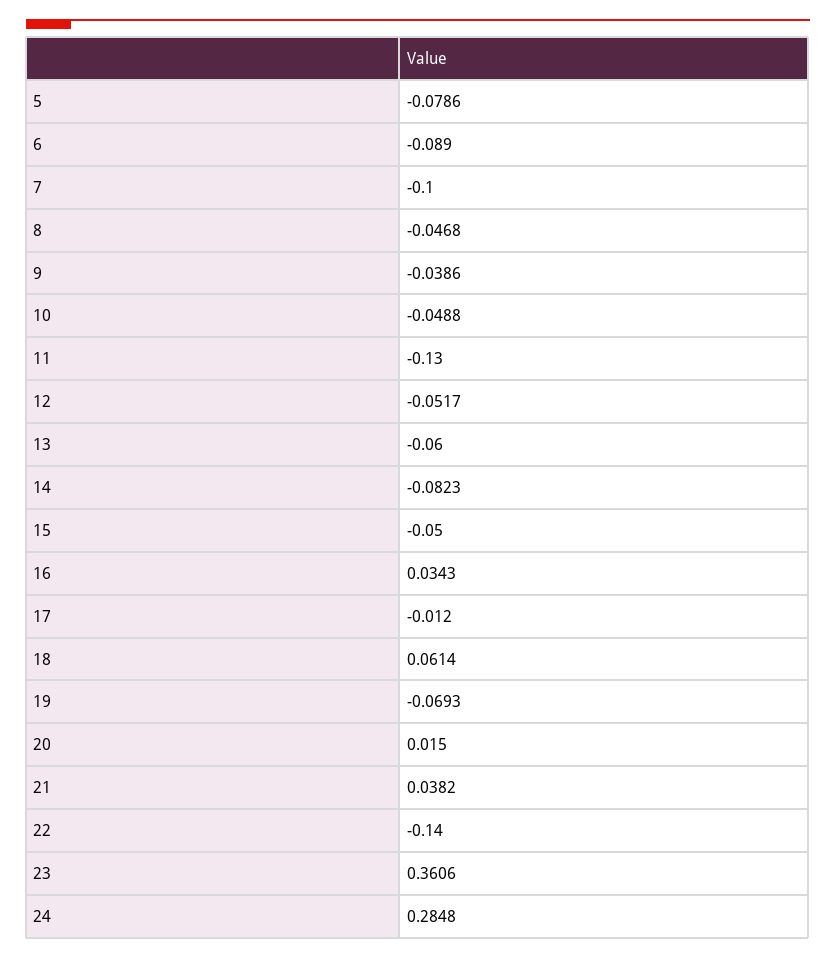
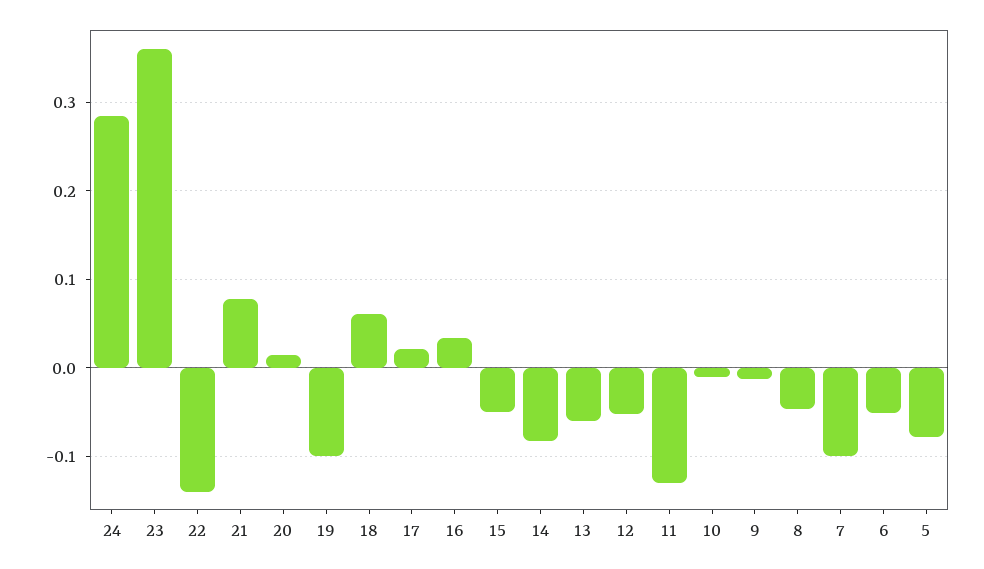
6: -0.089 -> -0.05
9: -0.0386 -> -0.01
10: -0.0488 -> -0.01
17: -0.012 -> 0.02
19: -0.0693 -> -0.1
21: 0.0382 -> 0.08

